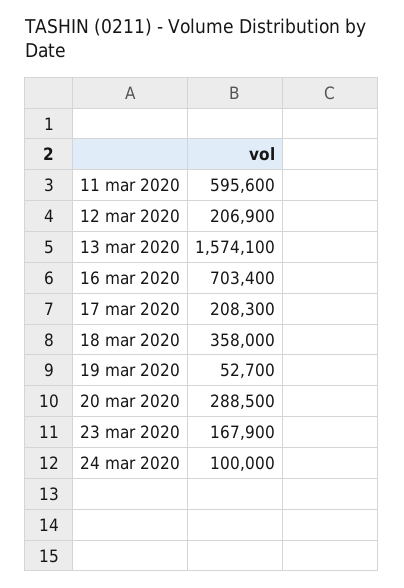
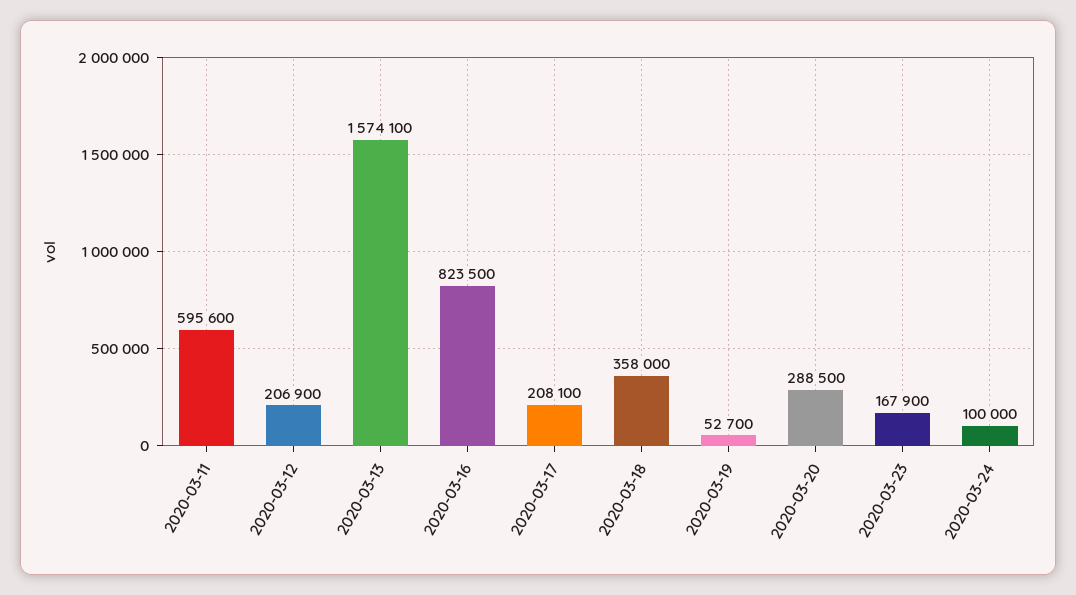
16 mar 2020: 703400 -> 823500
17 mar 2020: 208300 -> 208100

